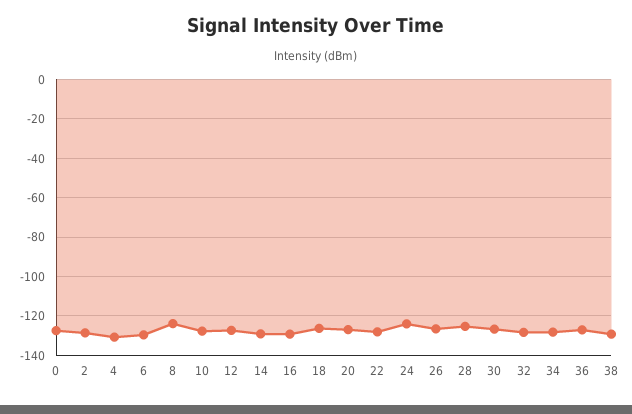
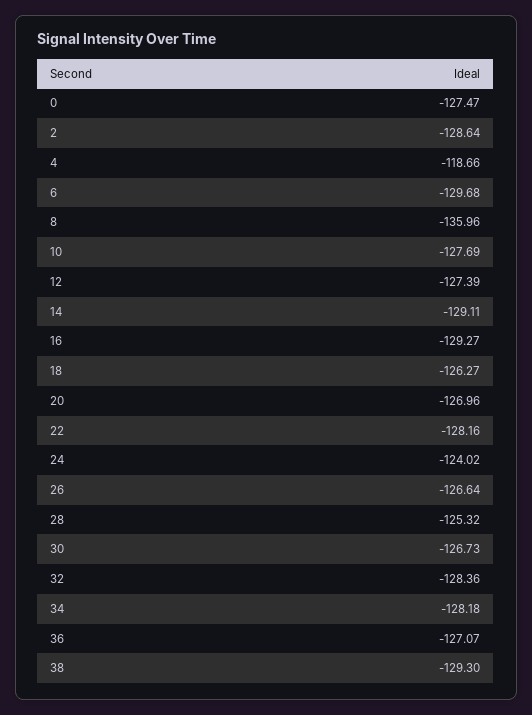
4: -130 -> -118.66
8: -125 -> -135.96

